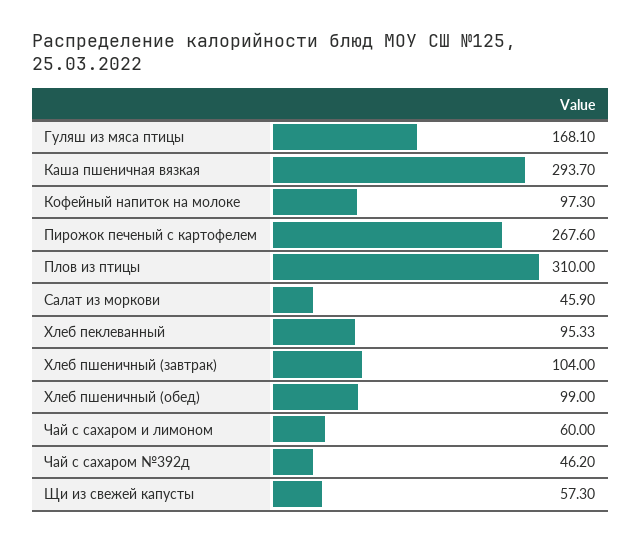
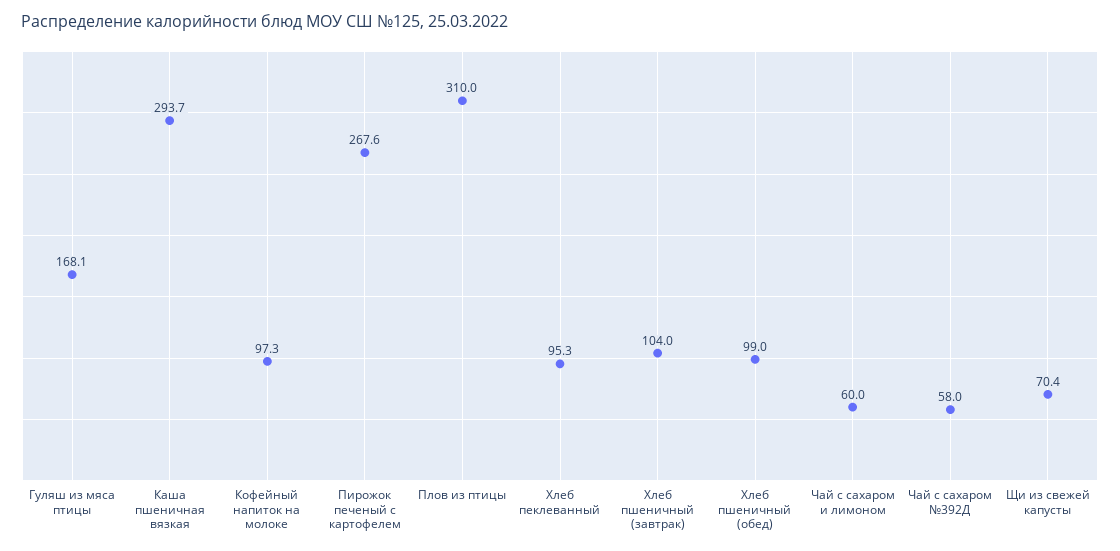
Салат из моркови: 45.9 -> none
Чай с сахаром №392д: 46.2 -> 58
Щи из свежей капусты: 57.3 -> 70.4

